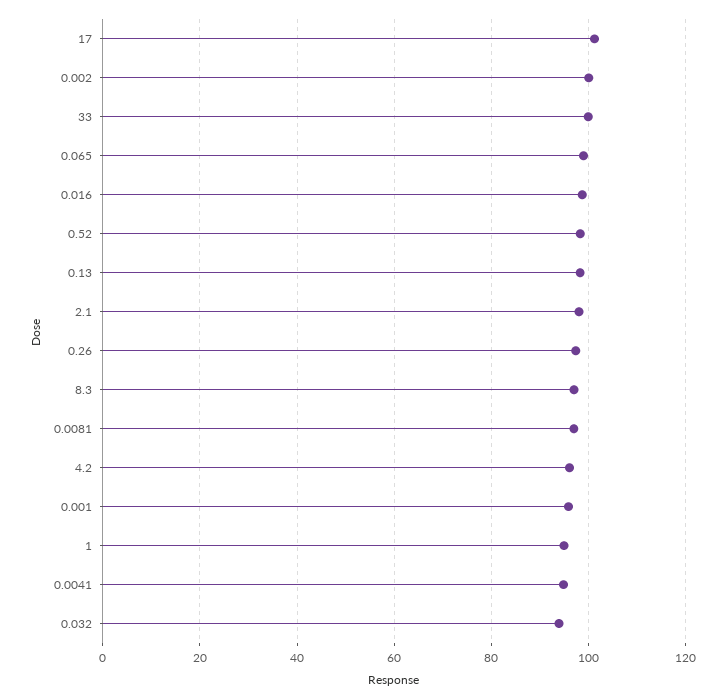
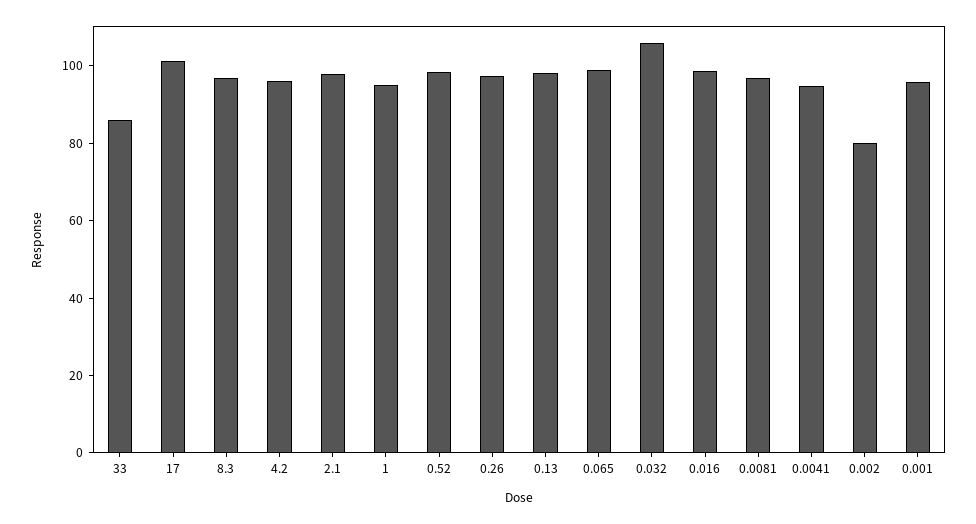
0.002: 100 -> 80
33: 100 -> 85
0.032: 94 -> 105

